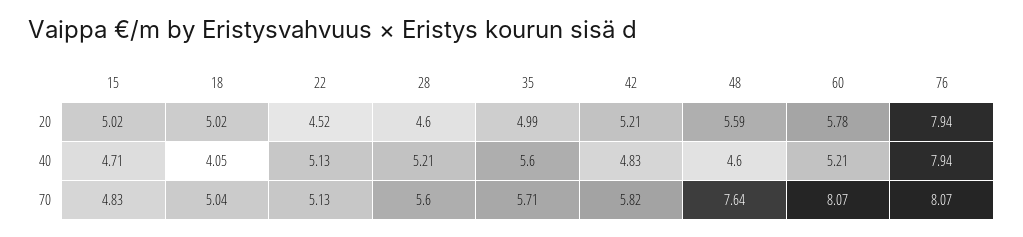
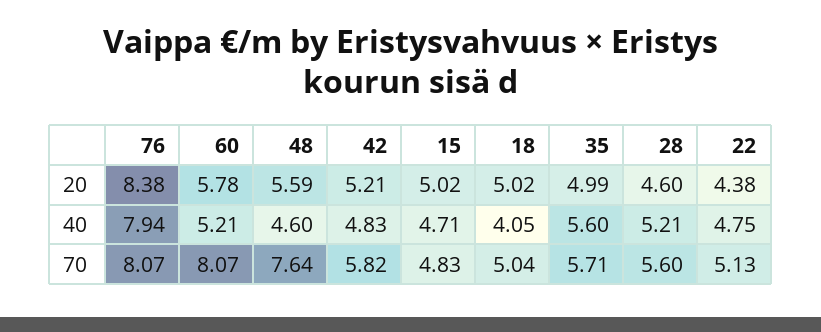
22, 20: 4.52 -> 4.38
76, 20: 7.94 -> 8.38
22, 40: 5.13 -> 4.75

